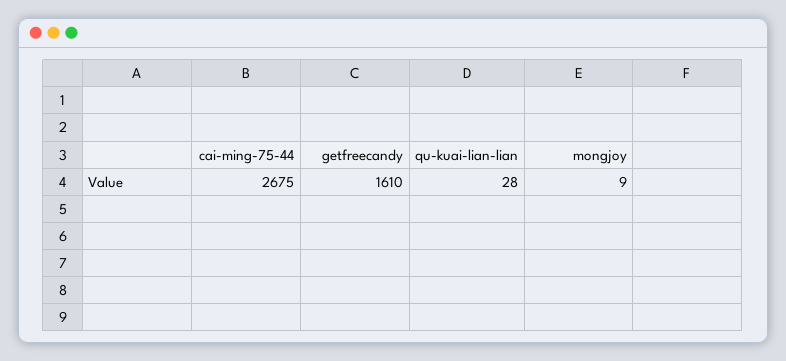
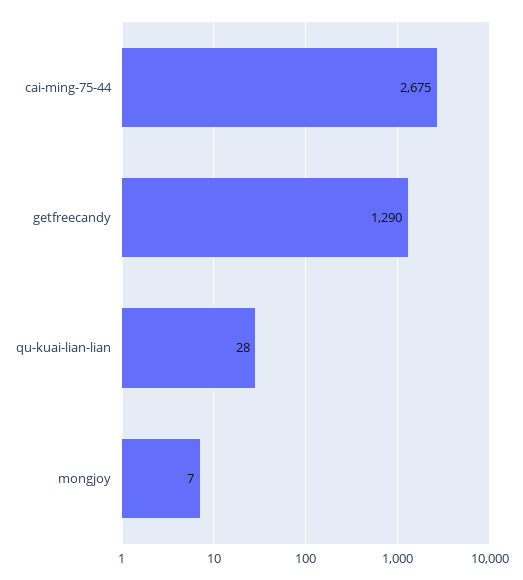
getfreecandy: 1610 -> 1290
mongjoy: 9 -> 7

